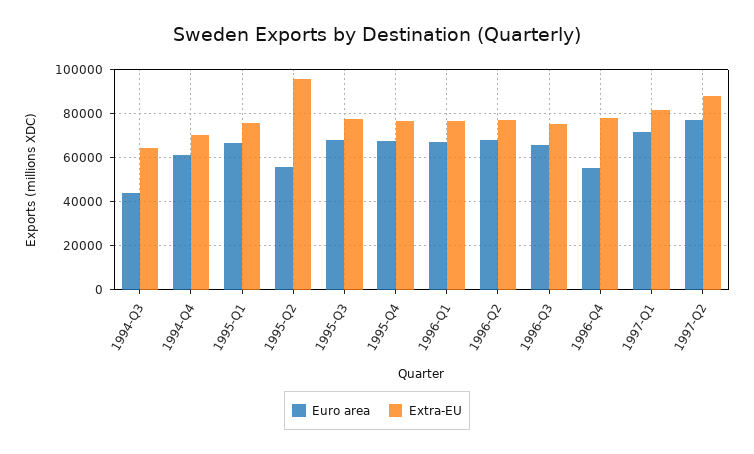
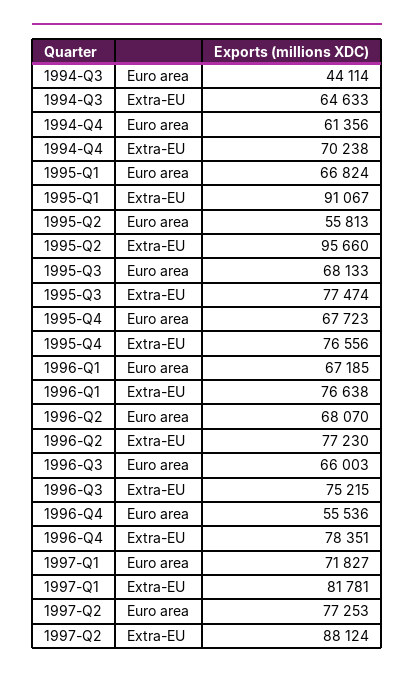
Extra-EU, 1995-Q1: 75000 -> 91067

